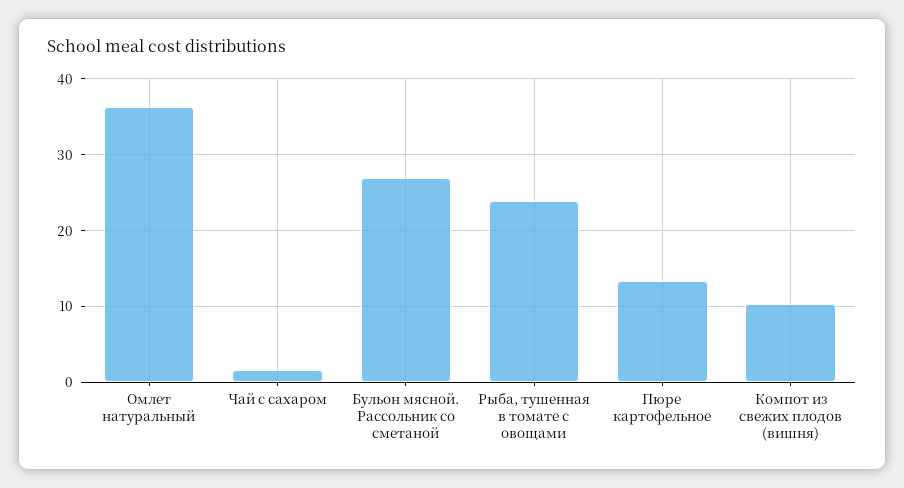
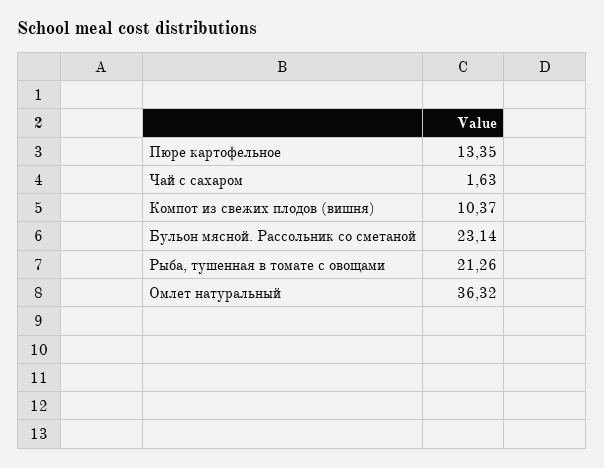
Бульон мясной. Рассольник со сметаной: 27 -> 23.14
Рыба, тушенная в томате с овощами: 24 -> 21.26

